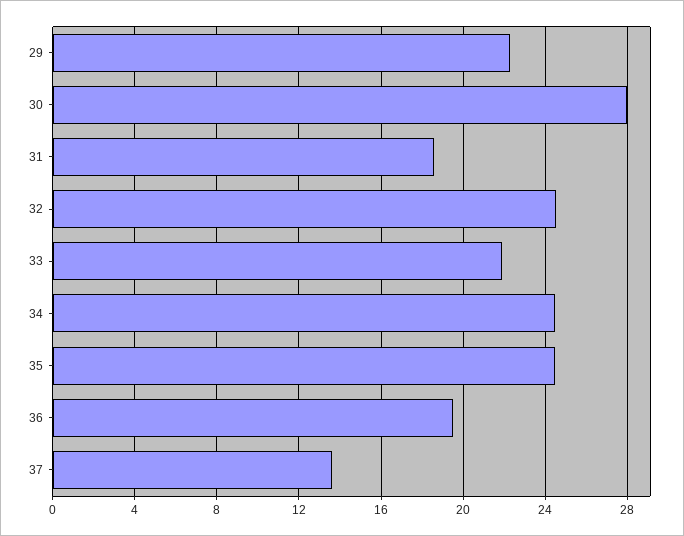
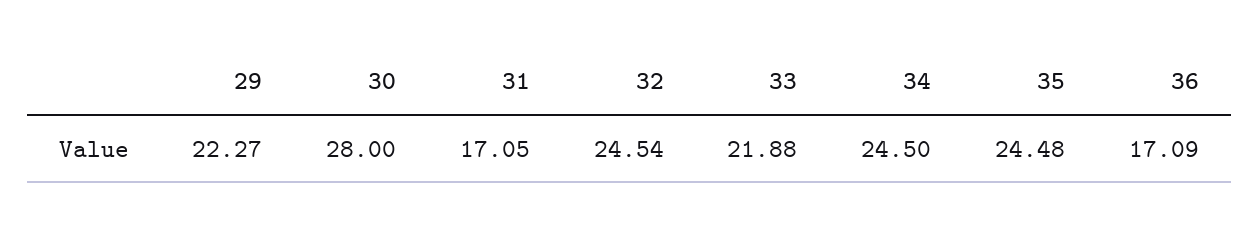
31: 18.5 -> 17.05
36: 19.5 -> 17.09
37: 13.5 -> none

